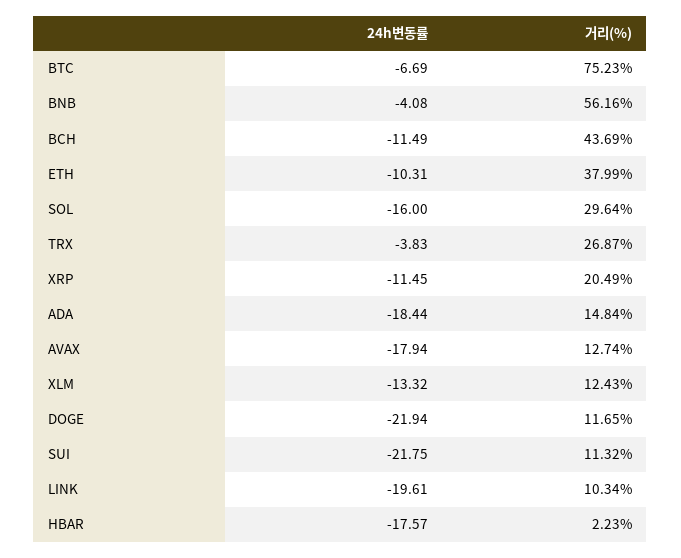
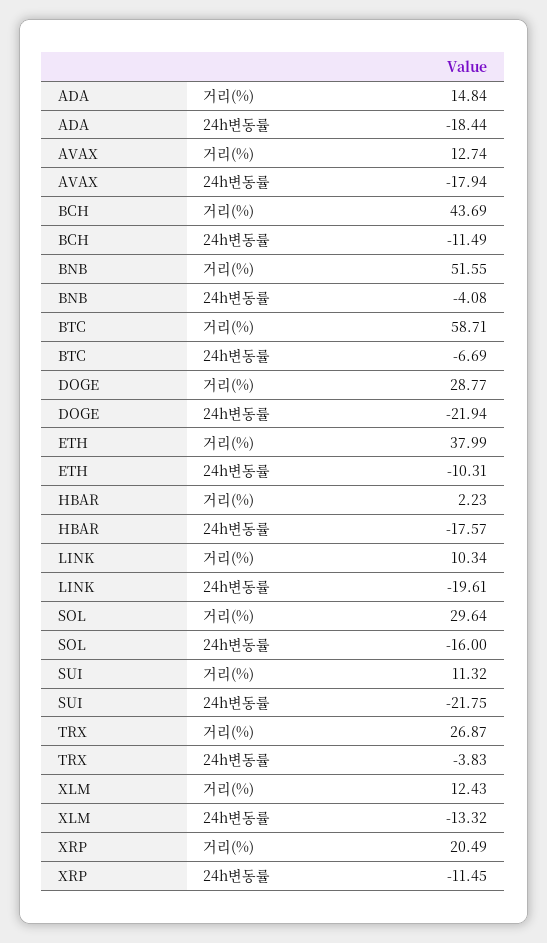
거리(%), BTC: 75.23 -> 58.71
거리(%), BNB: 56.16 -> 51.55
거리(%), DOGE: 11.65 -> 28.77

